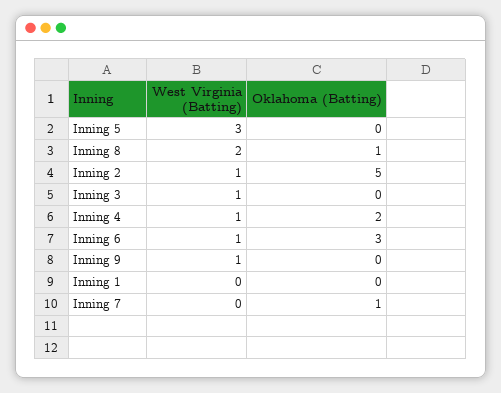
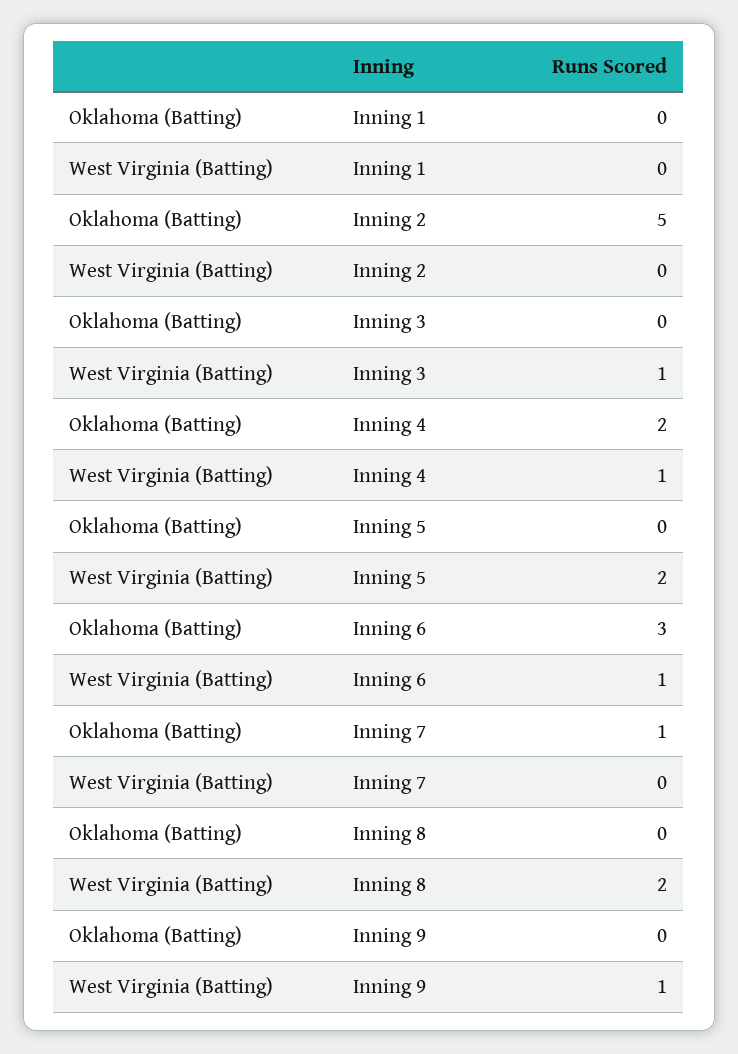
West Virginia (Batting), Inning 5: 3 -> 2
Oklahoma (Batting), Inning 8: 1 -> 0
West Virginia (Batting), Inning 2: 1 -> 0

